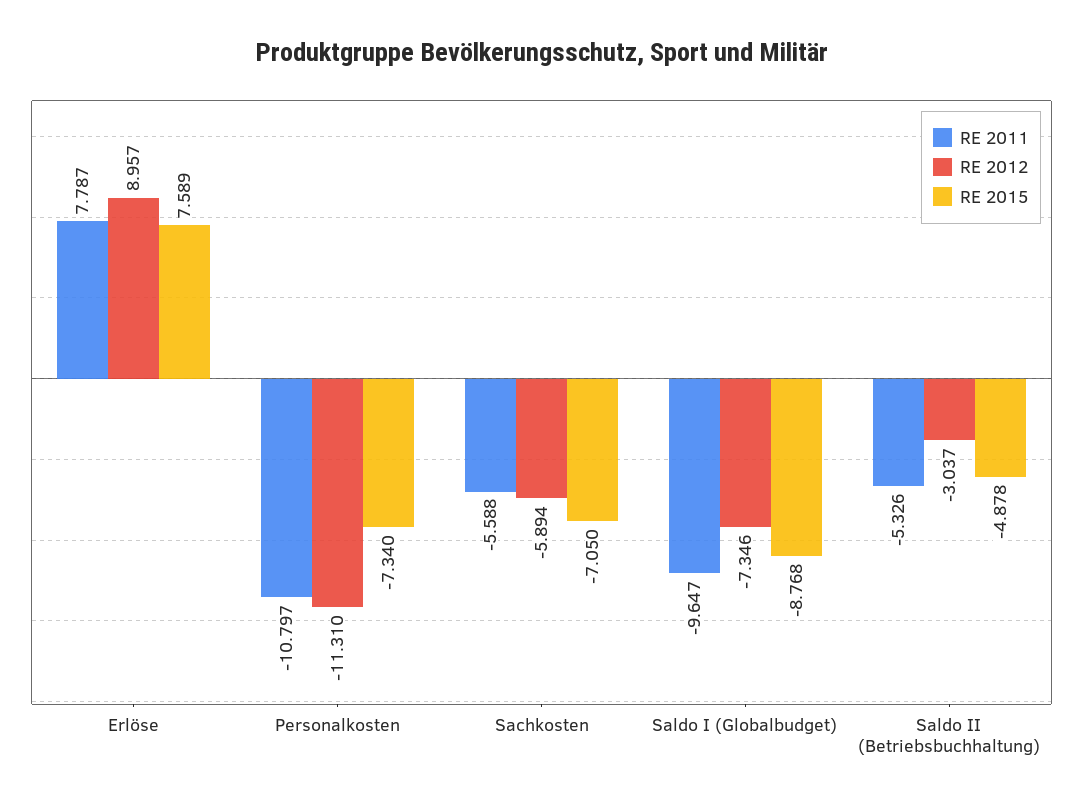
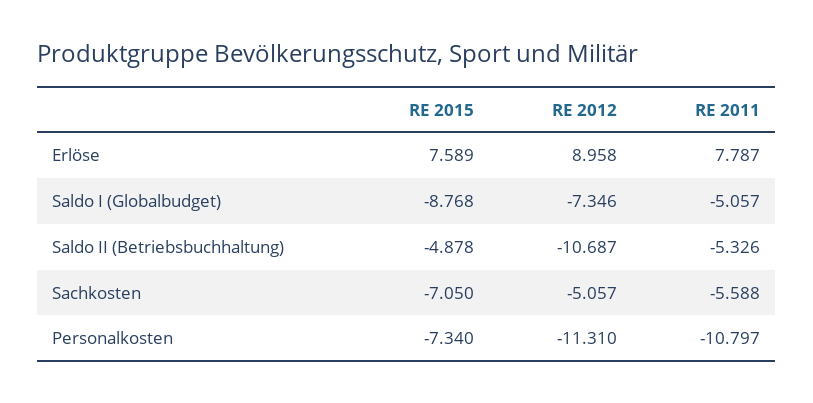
RE 2012, Erlöse: 8.957 -> 8.958
RE 2012, Sachkosten: -5.894 -> -5.057
RE 2011, Saldo I (Globalbudget): -9.647 -> -5.057
RE 2012, Saldo II (Betriebsbuchhaltung): -3.037 -> -10.687

